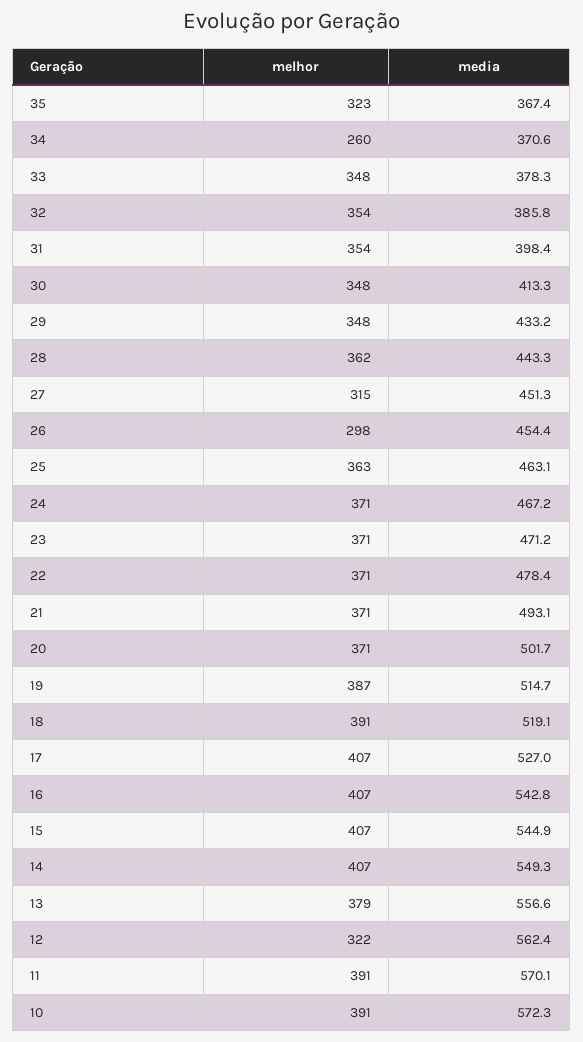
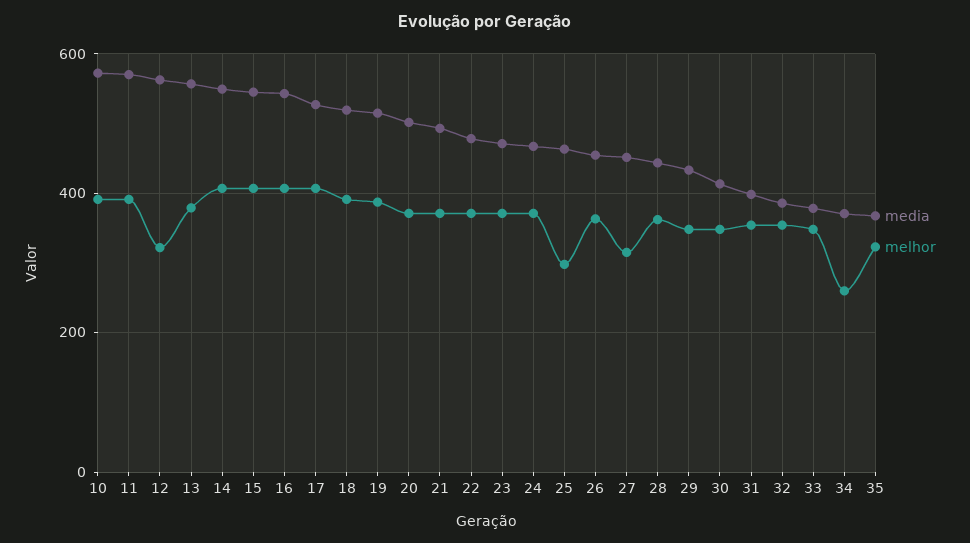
melhor, 26: 298 -> 360
melhor, 25: 363 -> 300

